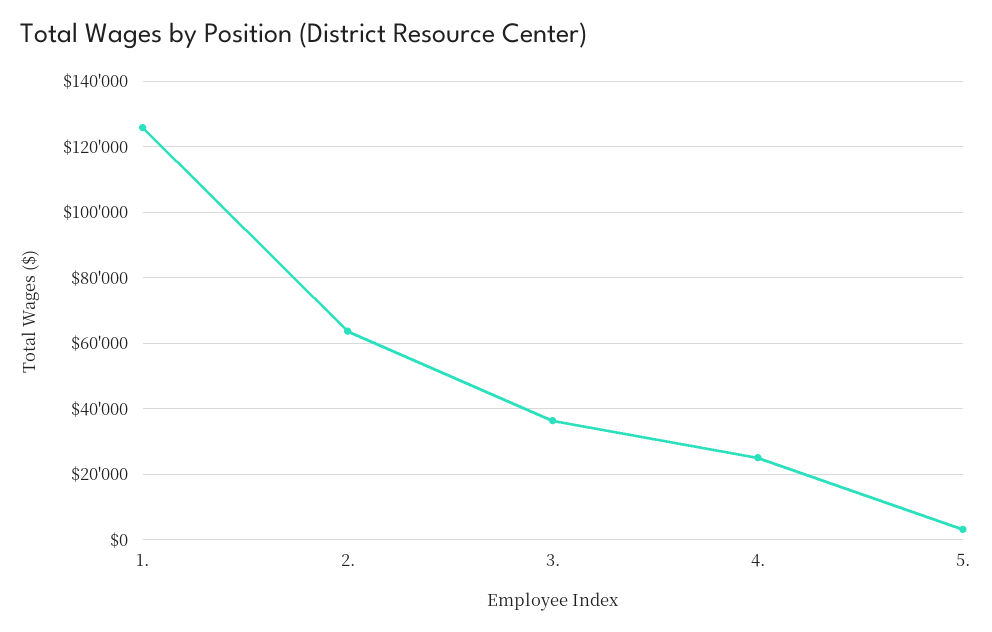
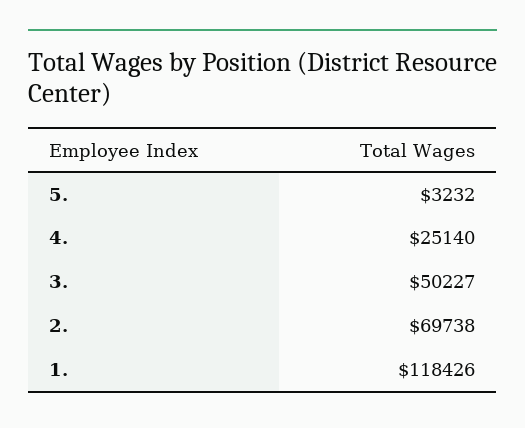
1.: 126000 -> 118426
2.: 64000 -> 69738
3.: 36000 -> 50227

